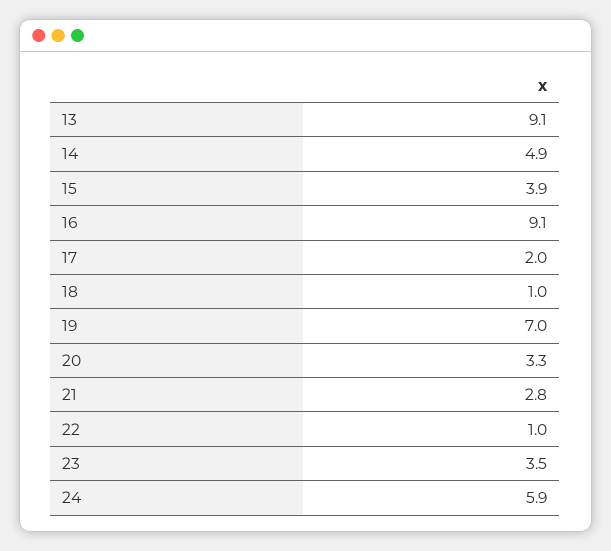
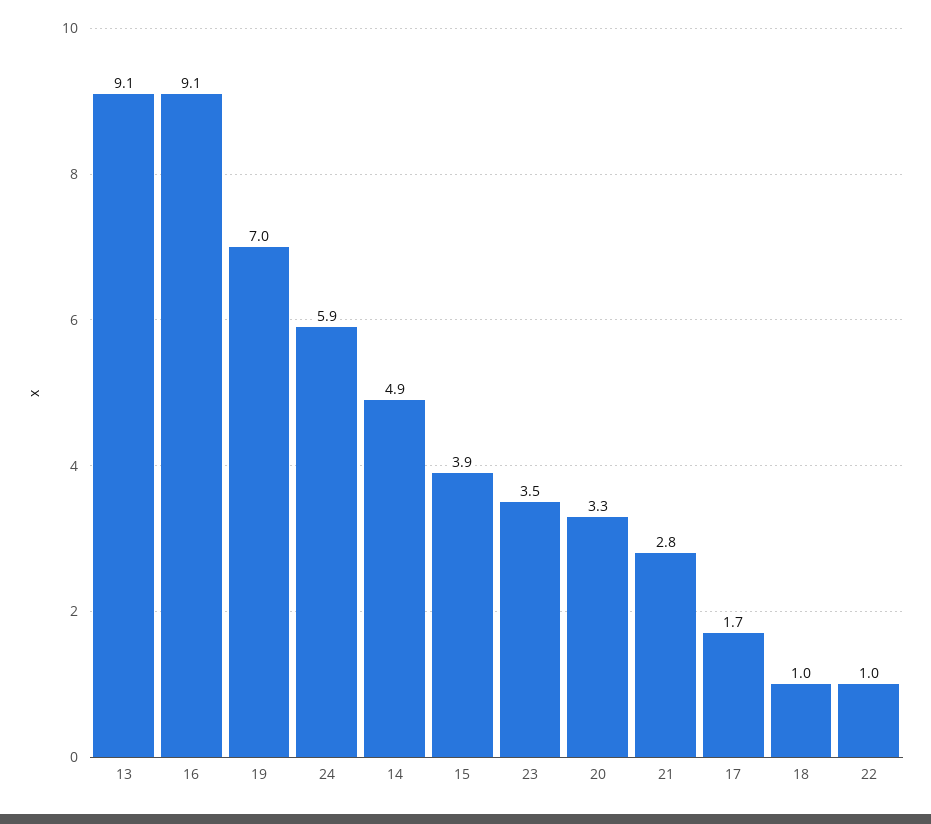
17: 2 -> 1.7

